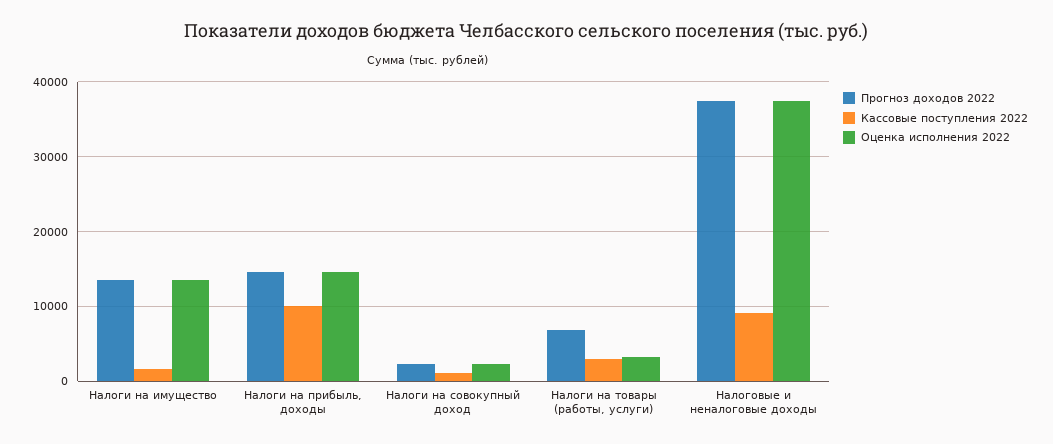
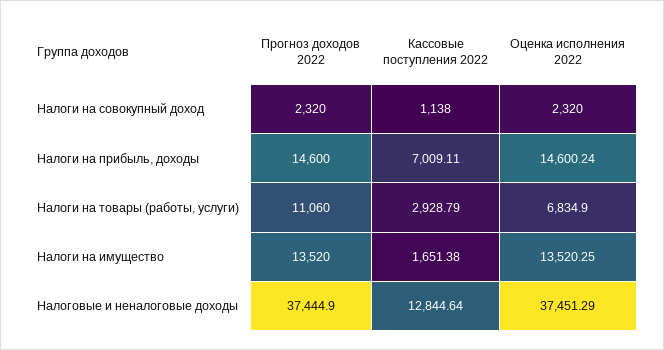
Кассовые поступления 2022, Налоги на прибыль, доходы: 10000 -> 7009.11
Прогноз доходов 2022, Налоги на товары (работы, услуги): 7000 -> 11060
Оценка исполнения 2022, Налоги на товары (работы, услуги): 3000 -> 6834.9
Кассовые поступления 2022, Налоговые и неналоговые доходы: 9000 -> 12844.64

